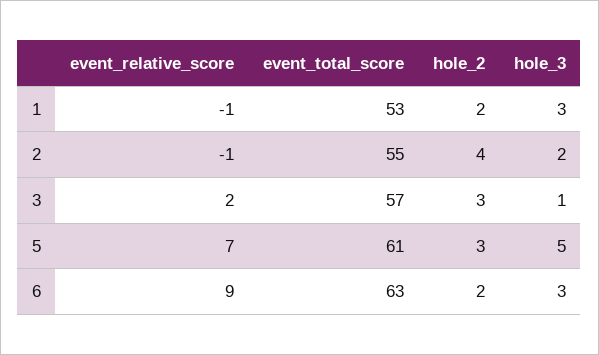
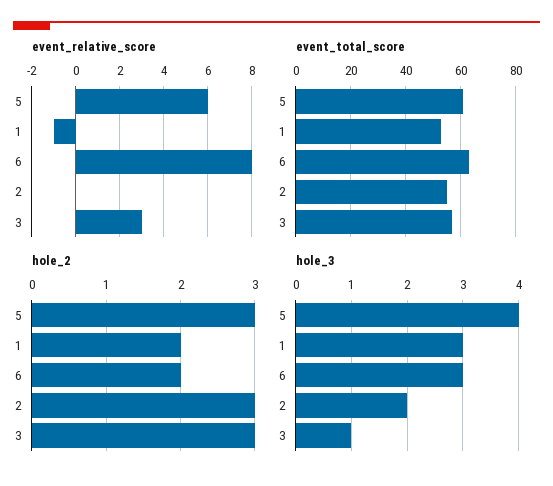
event_relative_score, 2: -1 -> 0
hole_2, 2: 4 -> 3
event_relative_score, 3: 2 -> 3
event_relative_score, 5: 7 -> 6
hole_3, 5: 5 -> 4
event_relative_score, 6: 9 -> 8

